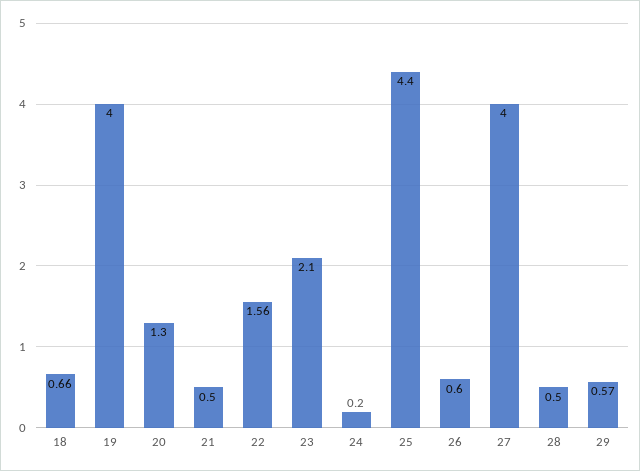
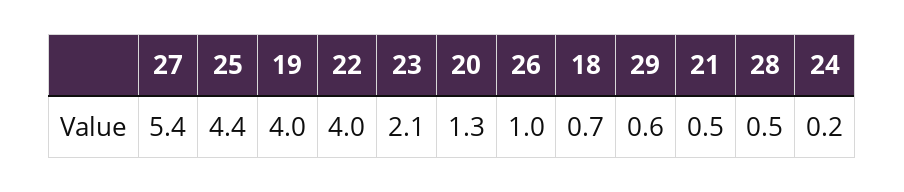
22: 1.56 -> 4
26: 0.6 -> 1
27: 4 -> 5.4

